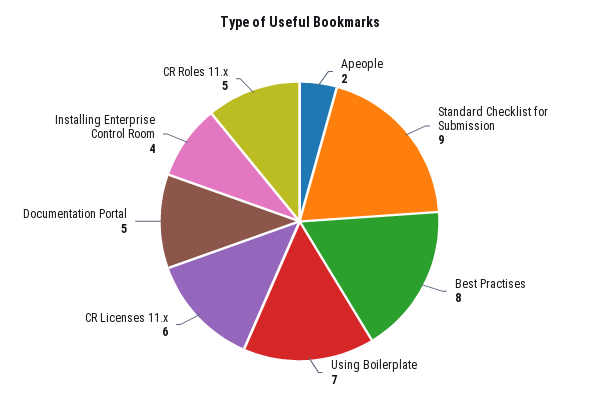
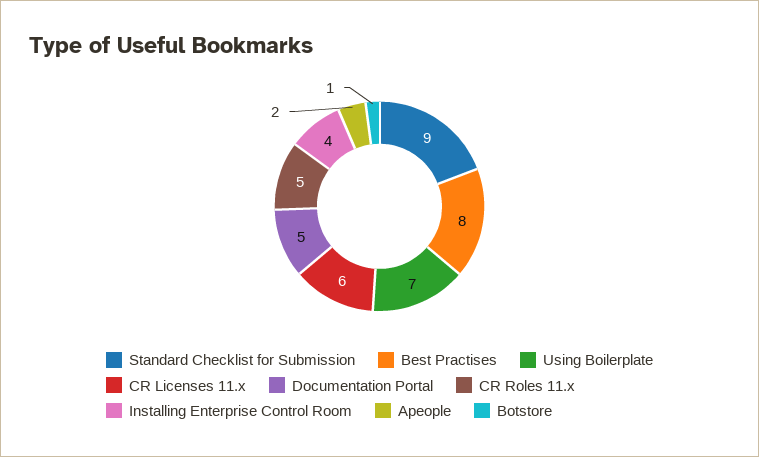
Botstore: none -> 1

